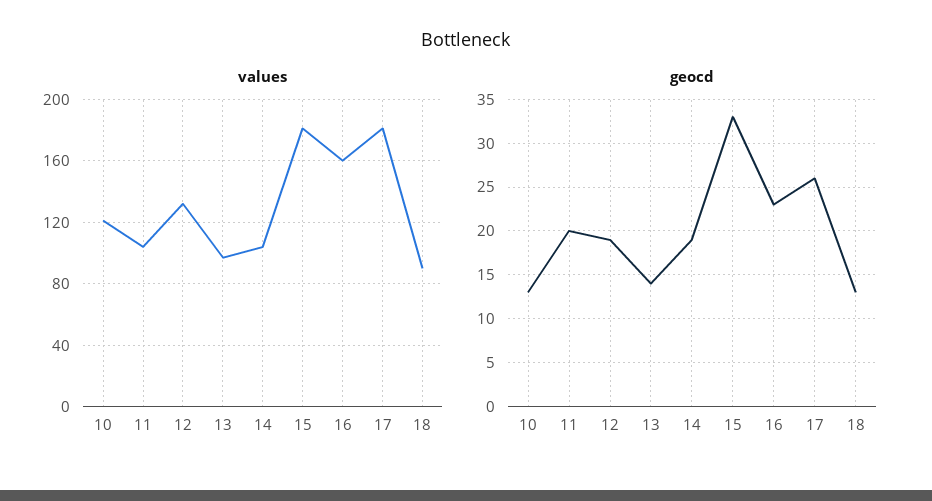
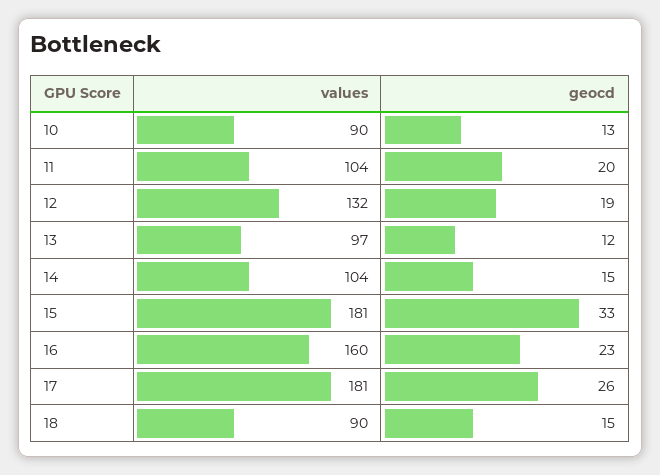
values, 10: 120 -> 90
geocd, 13: 14 -> 12
geocd, 14: 19 -> 15
geocd, 18: 13 -> 15

